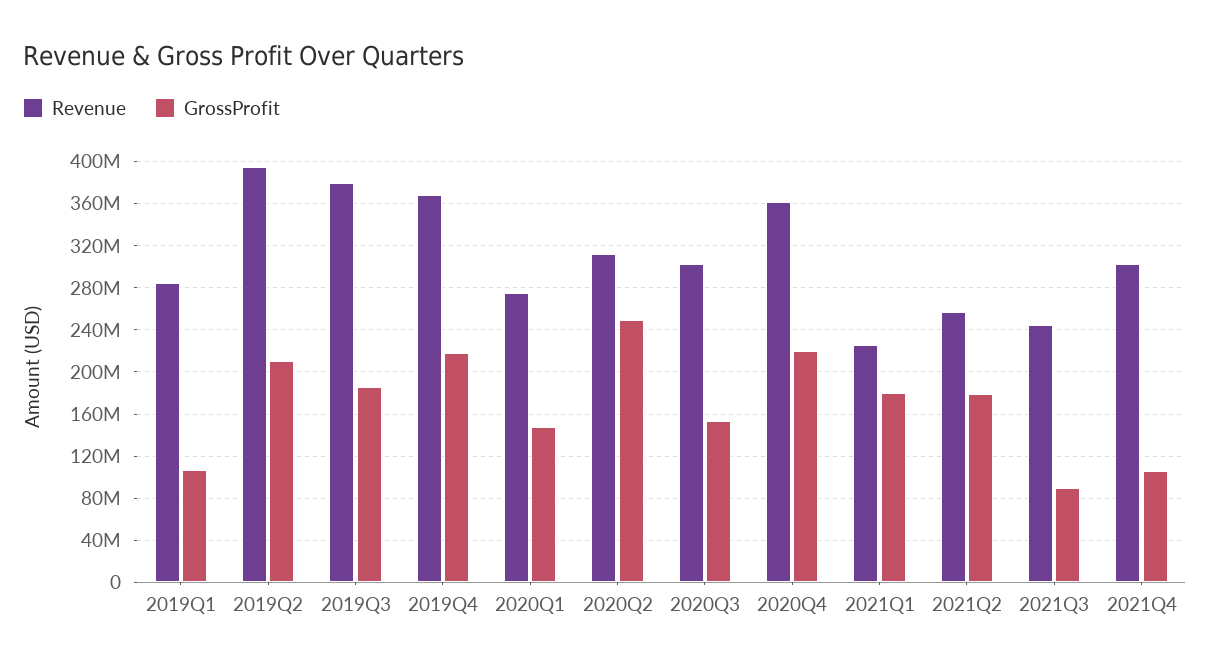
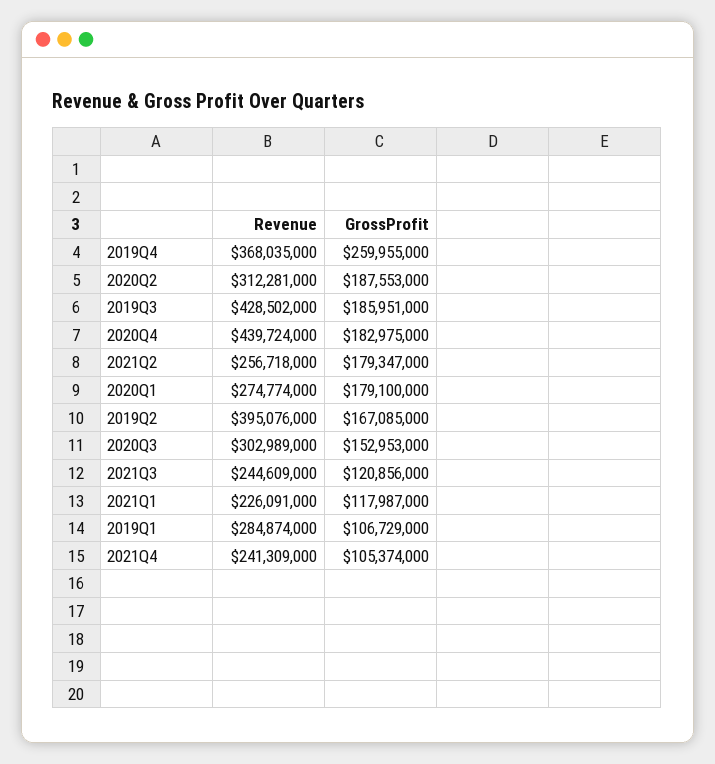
GrossProfit, 2019Q2: 210000000 -> 167085000
Revenue, 2019Q3: 380000000 -> 428502000
GrossProfit, 2019Q4: 220000000 -> 259955000
GrossProfit, 2020Q1: 150000000 -> 179100000
GrossProfit, 2020Q2: 250000000 -> 187553000
Revenue, 2020Q4: 360000000 -> 439724000
GrossProfit, 2020Q4: 220000000 -> 182975000
GrossProfit, 2021Q1: 180000000 -> 117987000
GrossProfit, 2021Q3: 90000000 -> 120856000
Revenue, 2021Q4: 300000000 -> 241309000

